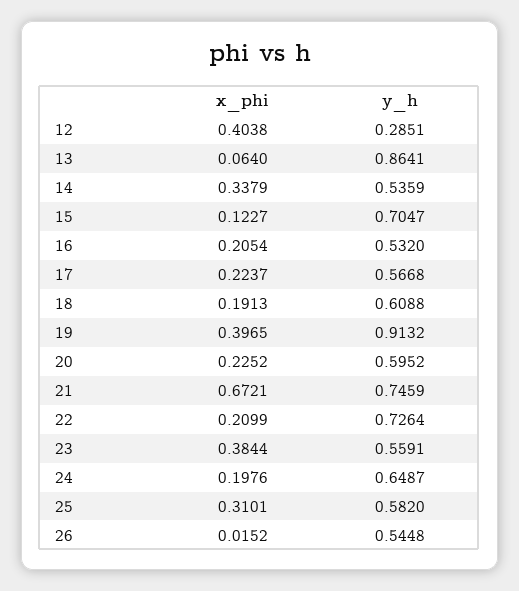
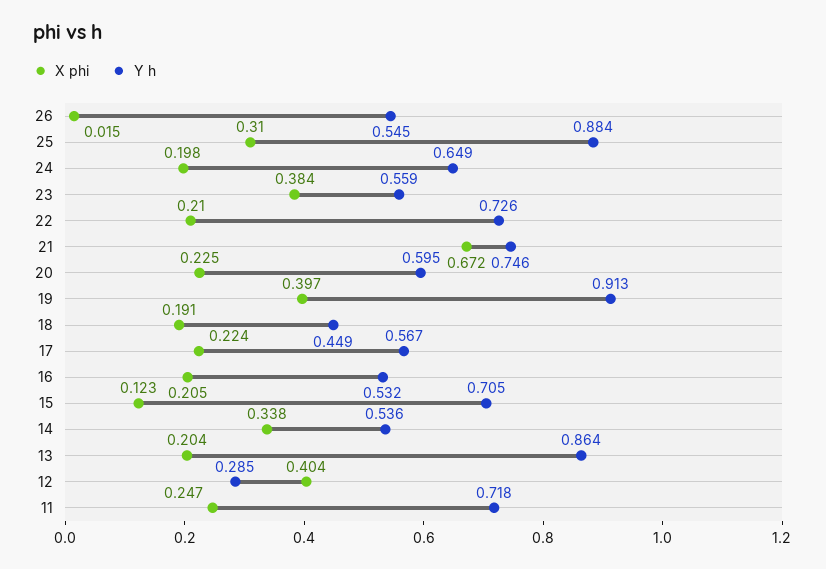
x_phi, 13: 0.064 -> 0.204
y_h, 18: 0.6088 -> 0.449
y_h, 25: 0.582 -> 0.884
x_phi, 11: none -> 0.247
y_h, 11: none -> 0.718

